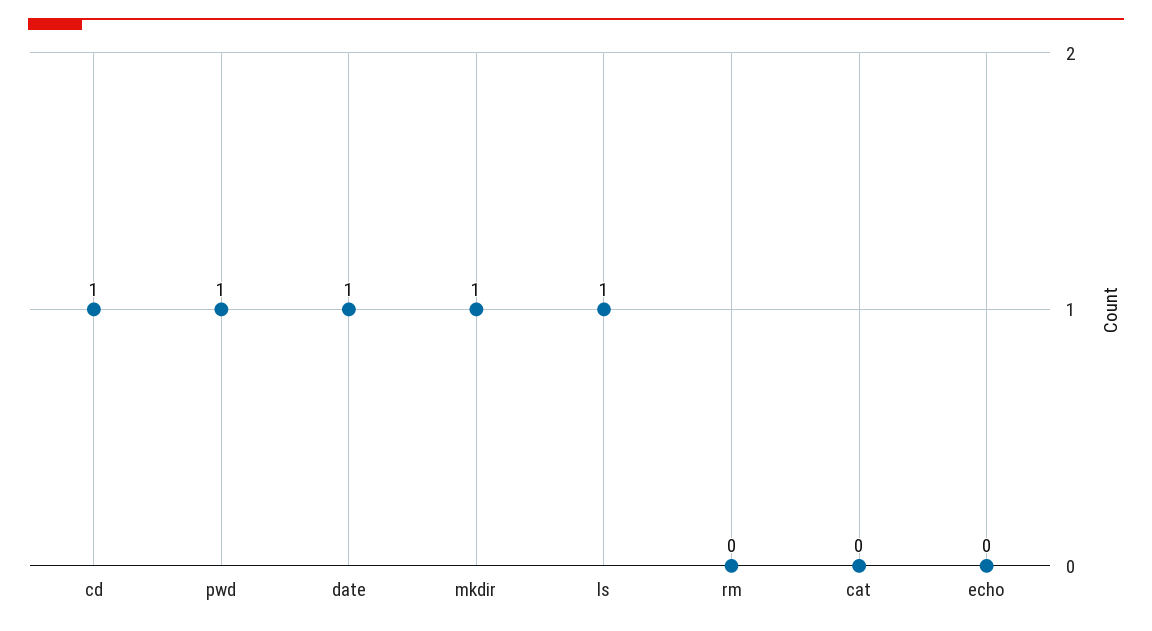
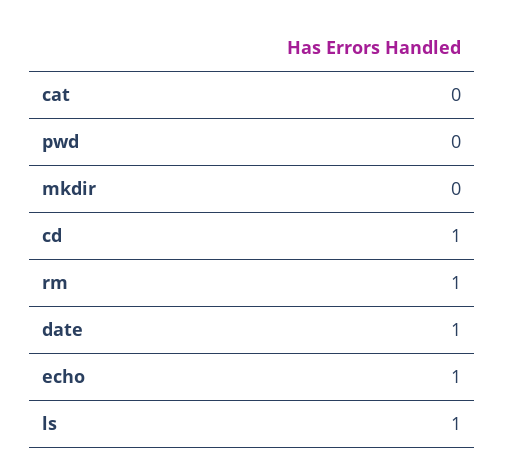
pwd: 1 -> 0
mkdir: 1 -> 0
rm: 0 -> 1
echo: 0 -> 1

